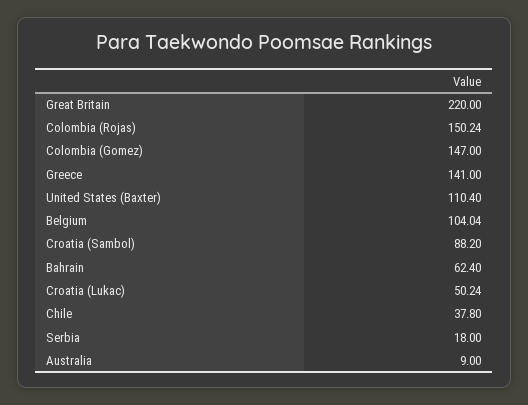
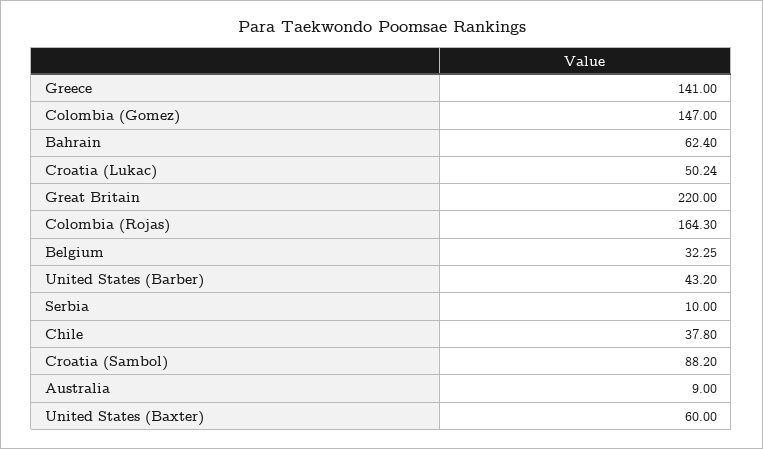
Colombia (Rojas): 150.24 -> 164.3
United States (Baxter): 110.4 -> 60
Belgium: 104.04 -> 32.25
Serbia: 18 -> 10
United States (Barber): none -> 43.2

